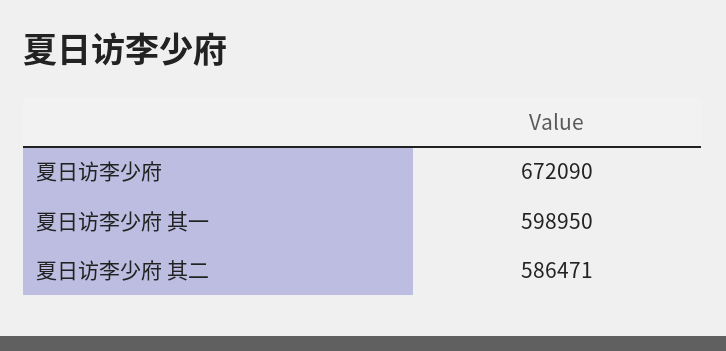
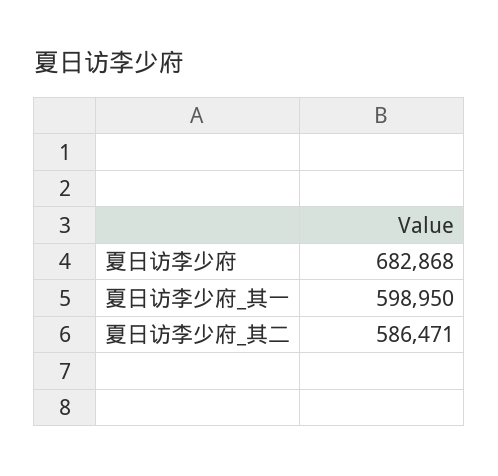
夏日访李少府: 672090 -> 682868

